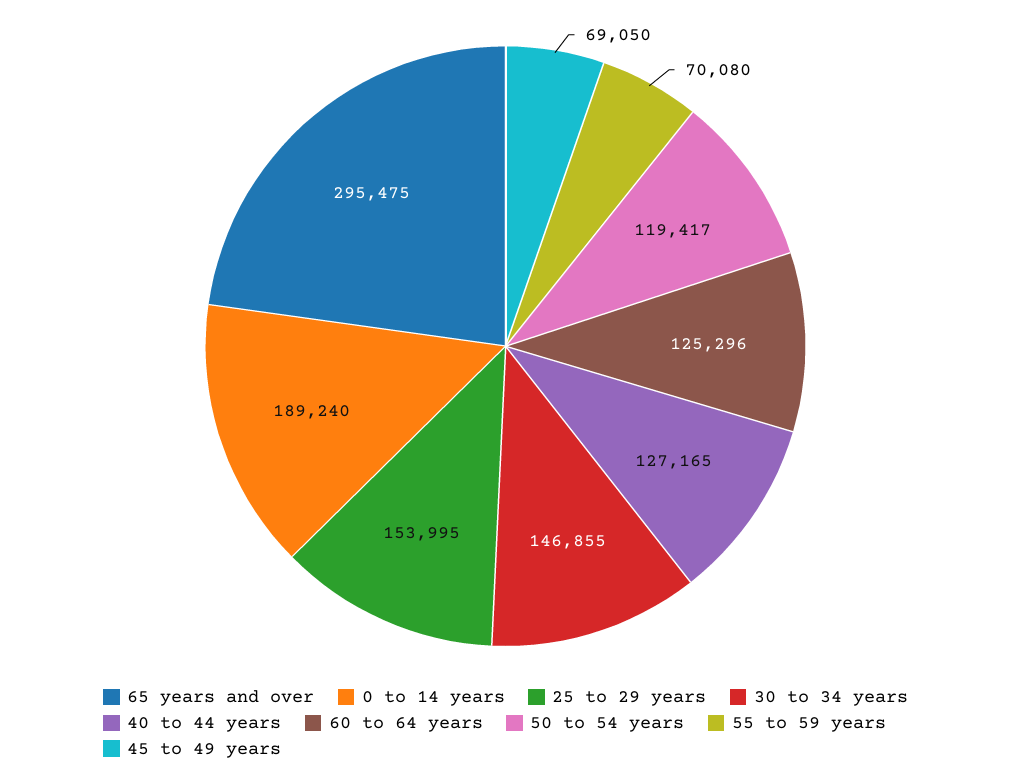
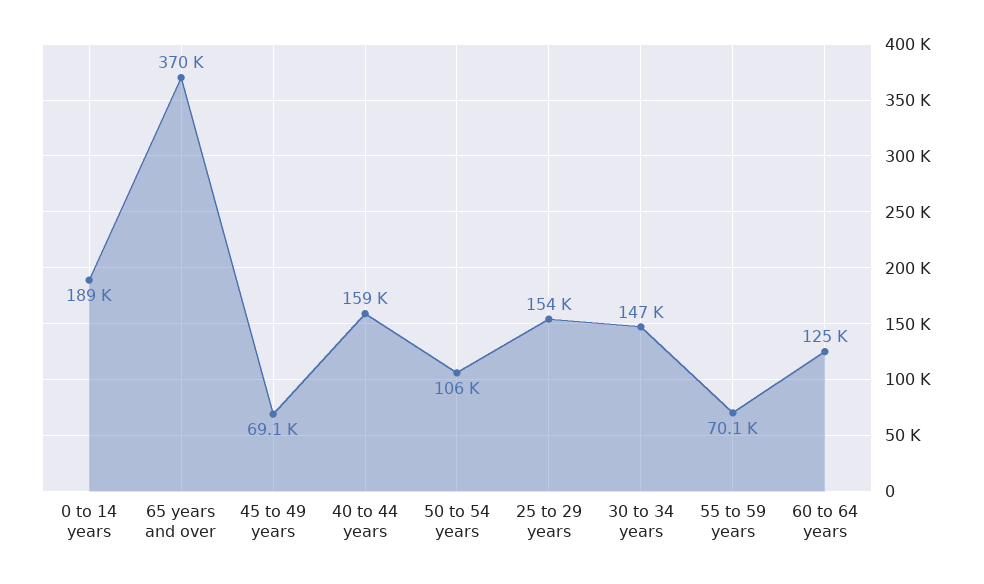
65 years and over: 295475 -> 370000
40 to 44 years: 127165 -> 159000
50 to 54 years: 119417 -> 106000

